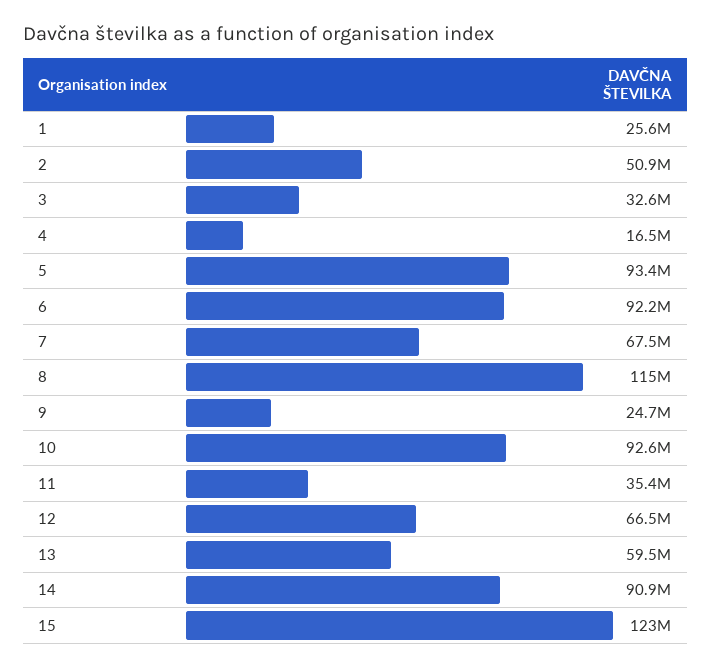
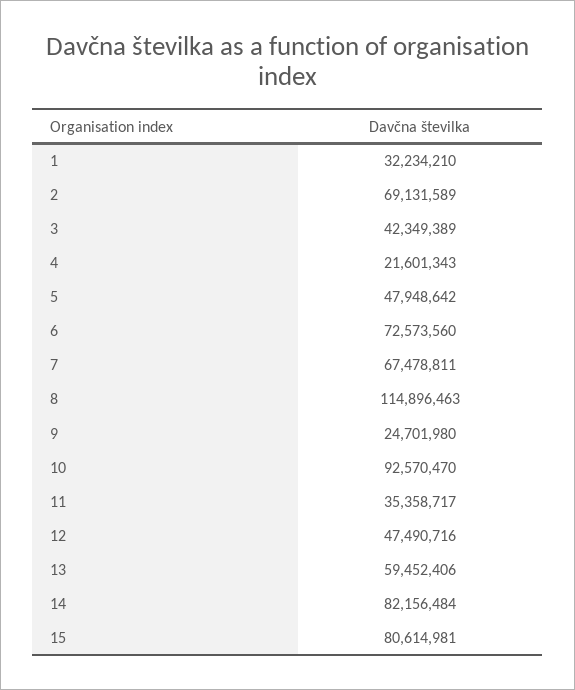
1: 25600000 -> 32234210
2: 50900000 -> 69131589
3: 32600000 -> 42349389
4: 16500000 -> 21601343
5: 93400000 -> 47948642
6: 92200000 -> 72573560
12: 66500000 -> 47490716
14: 90900000 -> 82156484
15: 123000000 -> 80614981

